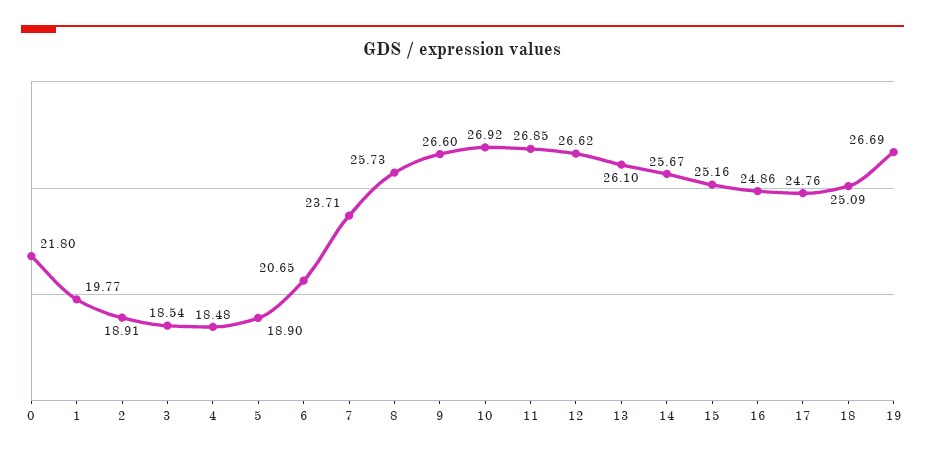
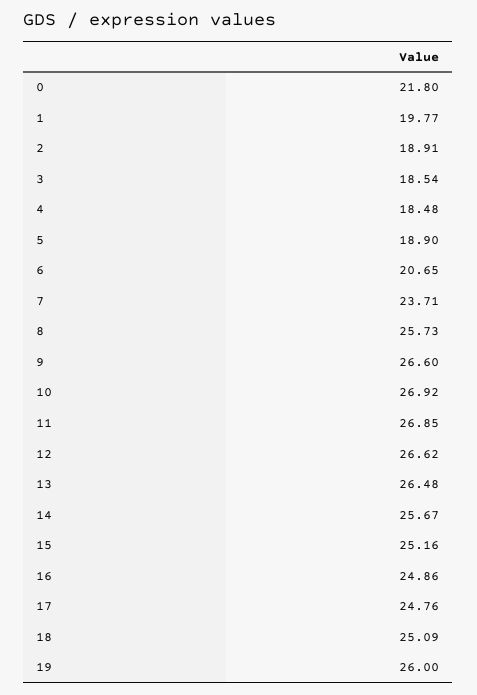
13: 26.1 -> 26.48
19: 26.69 -> 26

